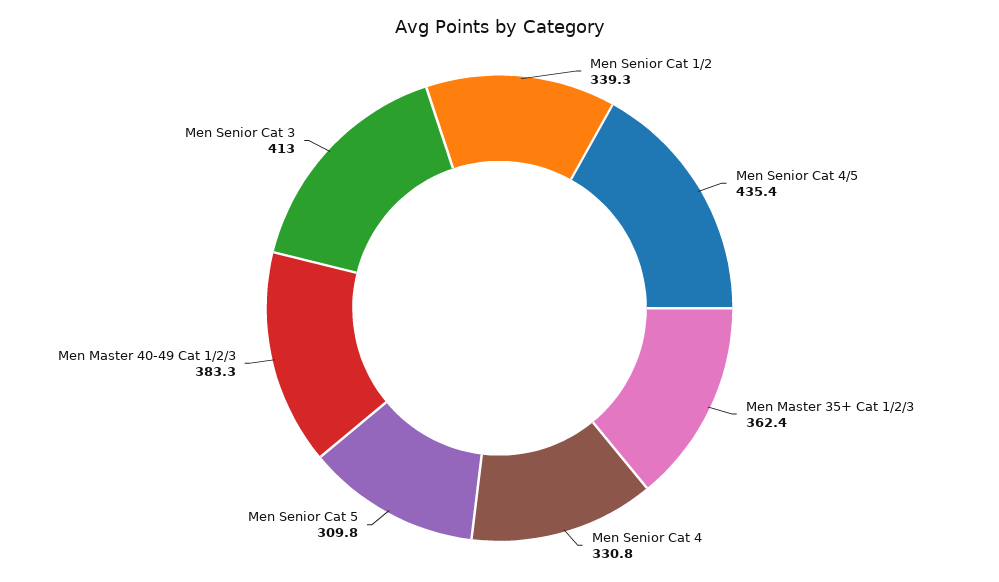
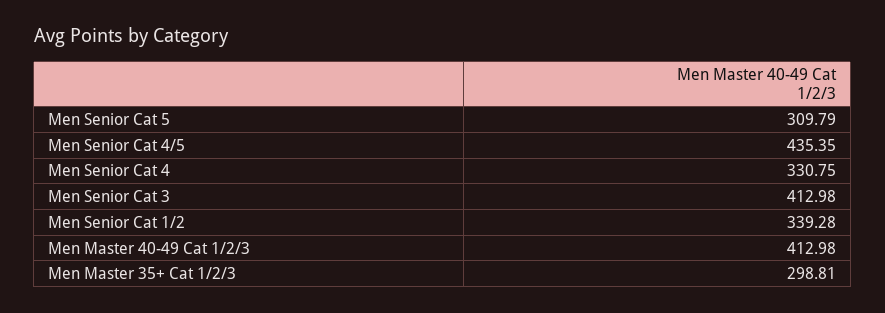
Men Master 35+ Cat 1/2/3: 362.4 -> 298.81
Men Master 40-49 Cat 1/2/3: 383.3 -> 412.98

